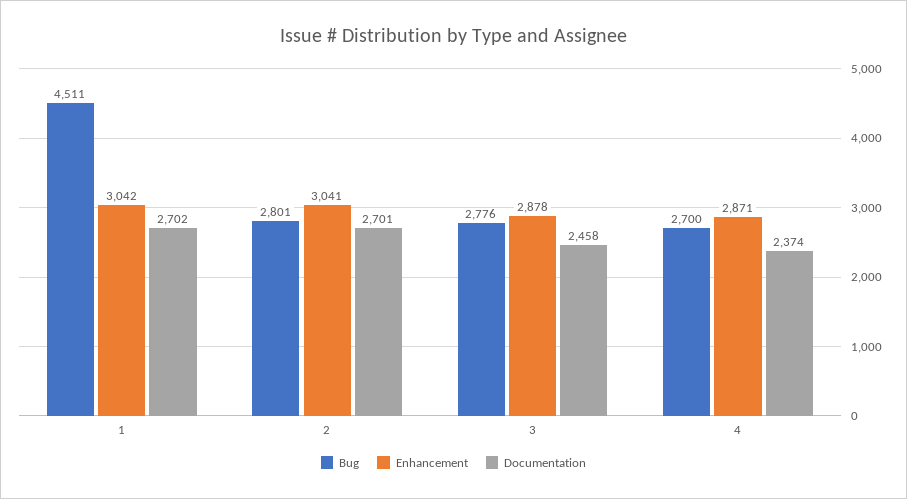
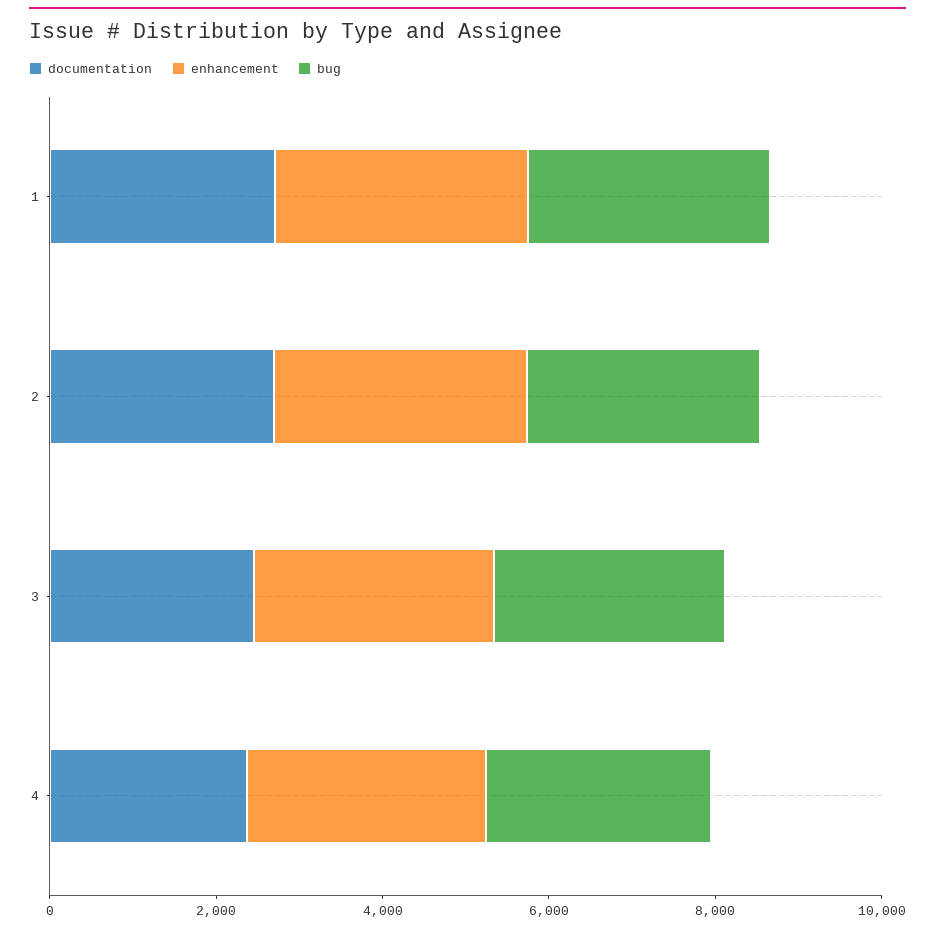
Bug, 1: 4511 -> 3000

